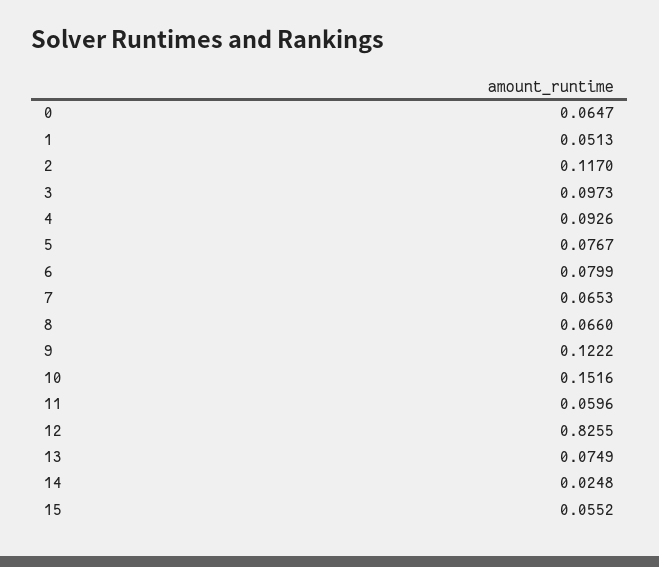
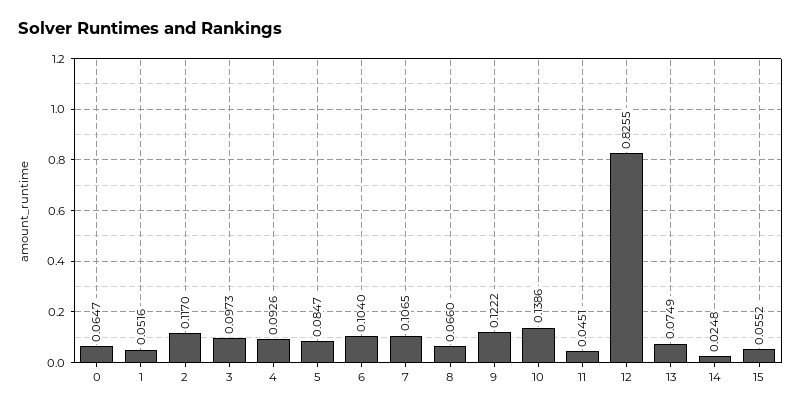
1: 0.0513 -> 0.0516
5: 0.0767 -> 0.0847
6: 0.0799 -> 0.104
7: 0.0653 -> 0.1065
10: 0.1516 -> 0.1386
11: 0.0596 -> 0.0451

